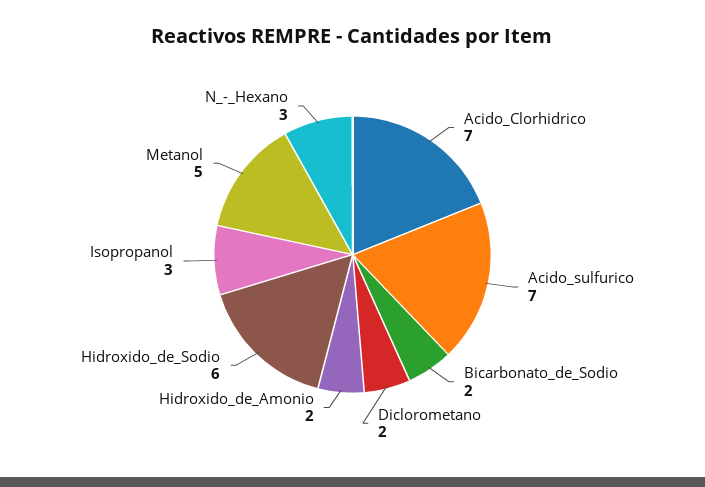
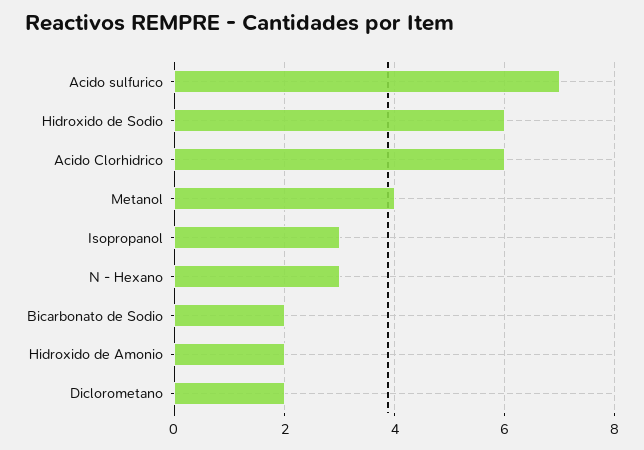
Acido_Clorhidrico: 7 -> 6
Metanol: 5 -> 4

